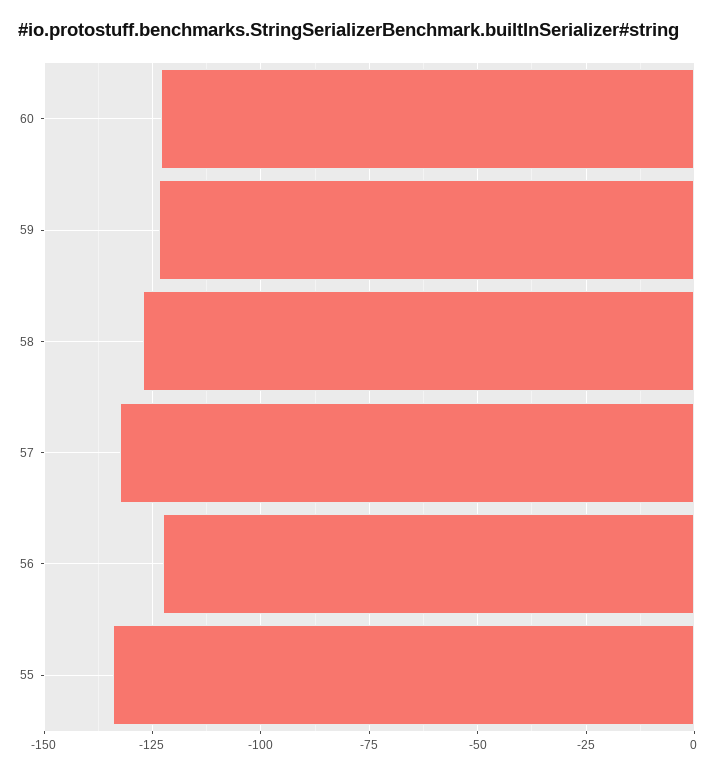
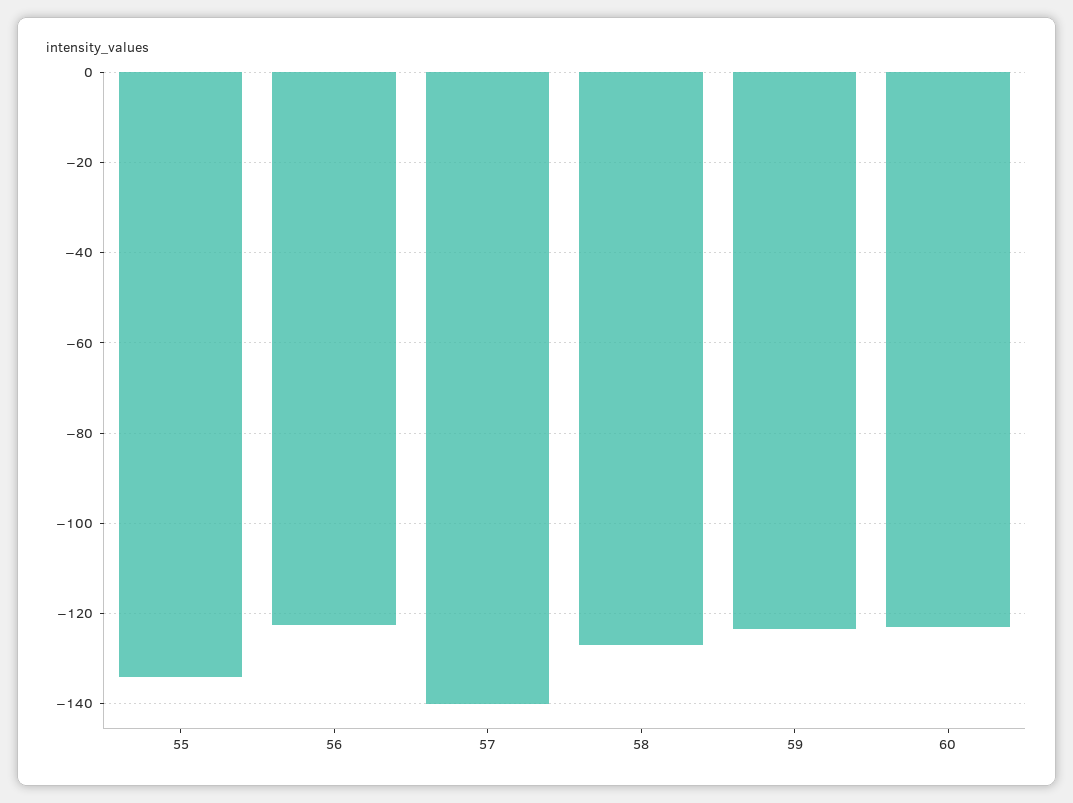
57: -132.5 -> -140

